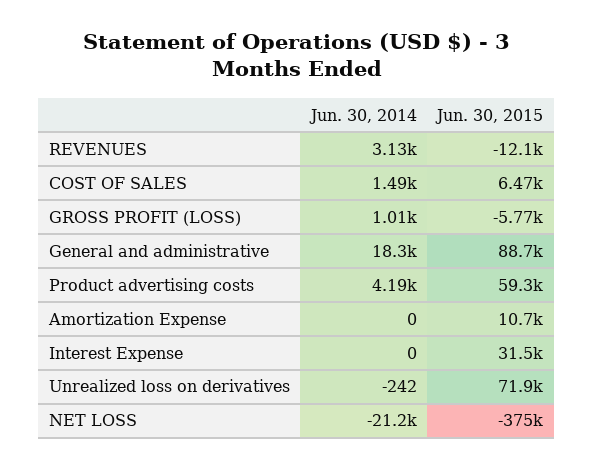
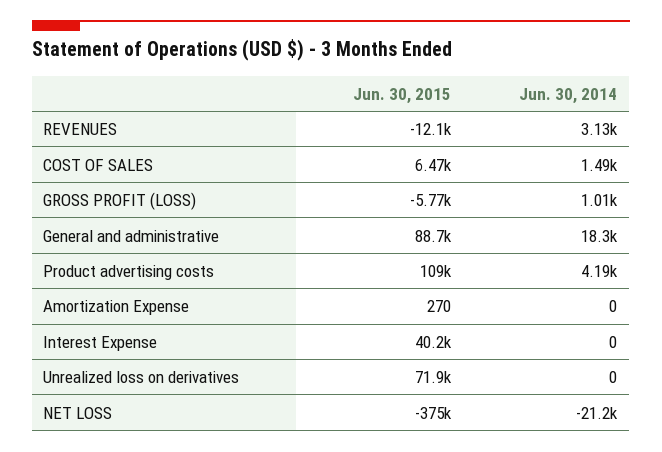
Jun. 30, 2015, Product advertising costs: 59300 -> 109000
Jun. 30, 2015, Amortization Expense: 10700 -> 270
Jun. 30, 2015, Interest Expense: 31500 -> 40200
Jun. 30, 2014, Unrealized loss on derivatives: -242 -> 0

